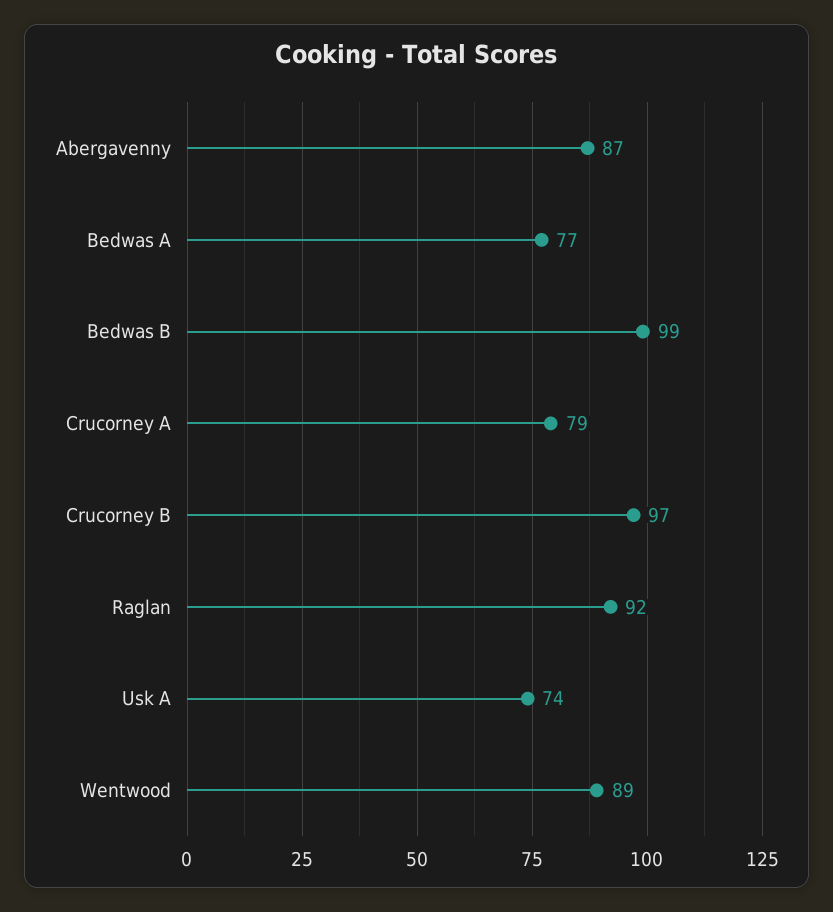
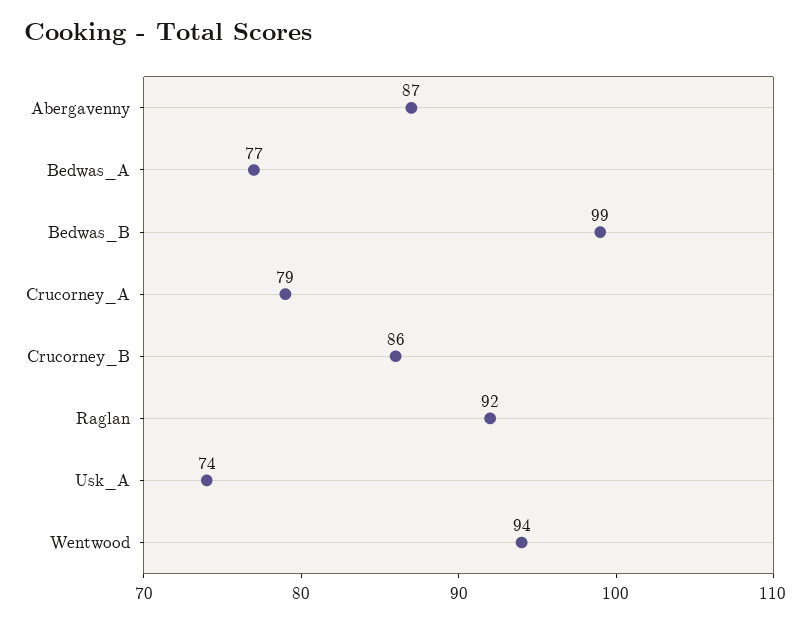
Crucorney B: 97 -> 86
Wentwood: 89 -> 94

